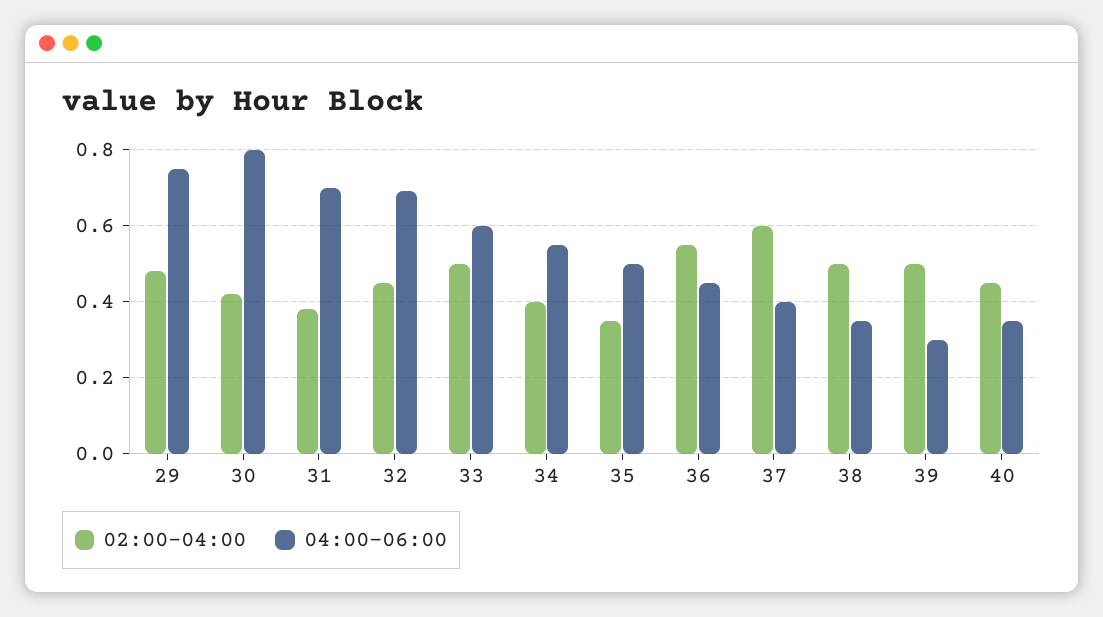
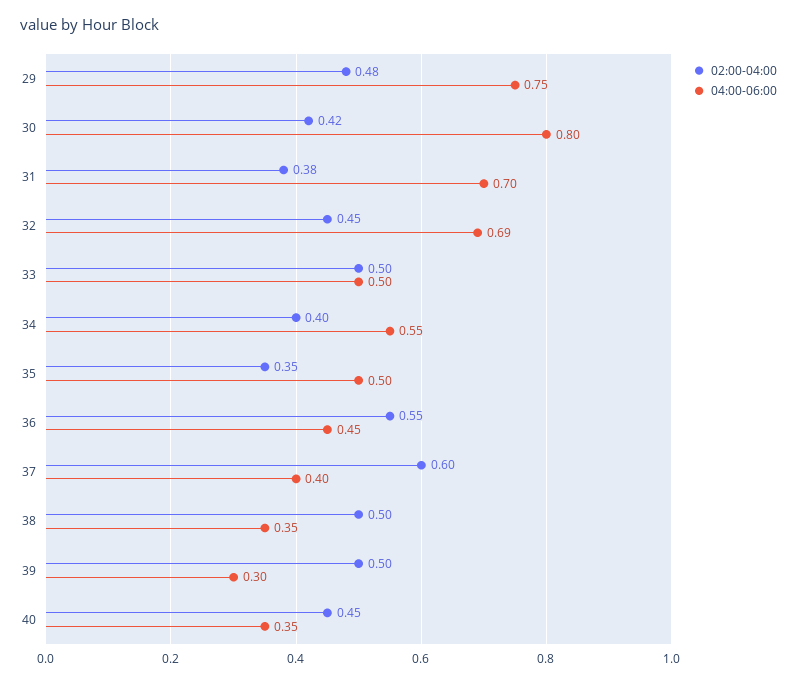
04:00-06:00, 33: 0.6 -> 0.5

